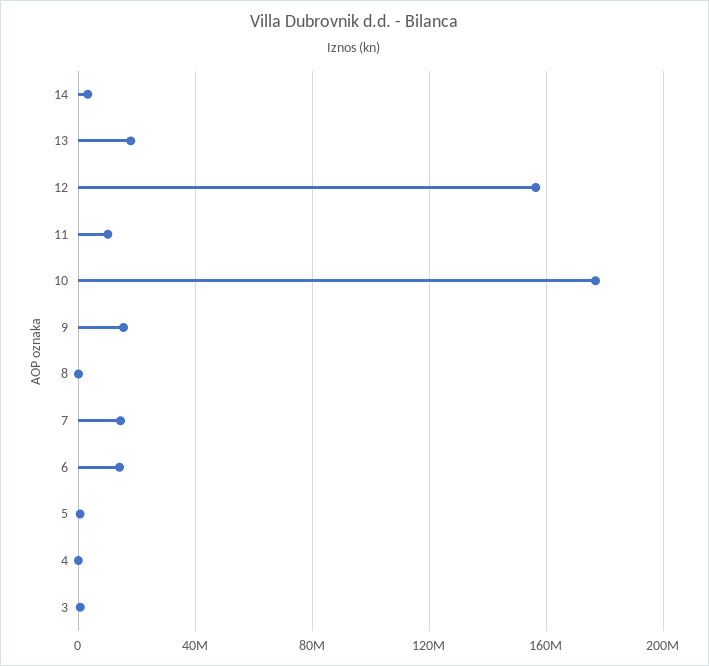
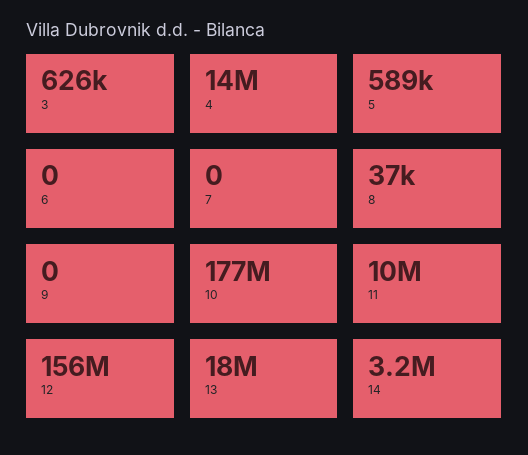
9: 15000000 -> 0
7: 15000000 -> 0
6: 15000000 -> 0
4: 0 -> 14000000

